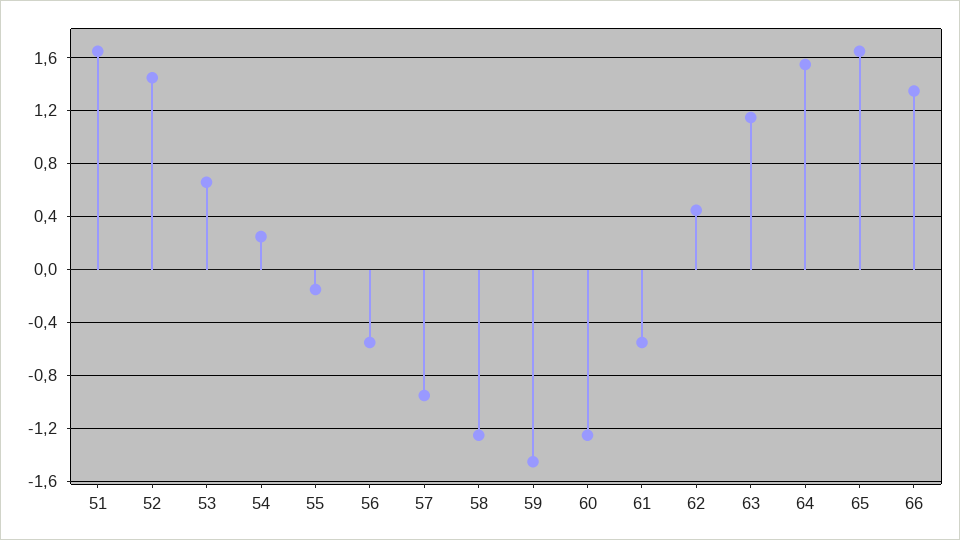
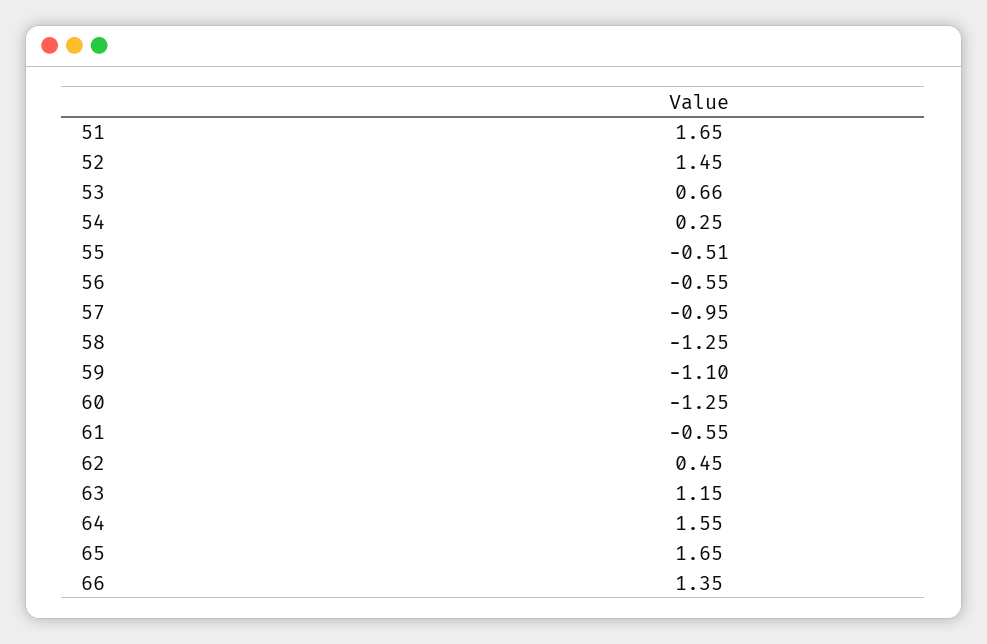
55: -0.15 -> -0.51
59: -1.45 -> -1.1

